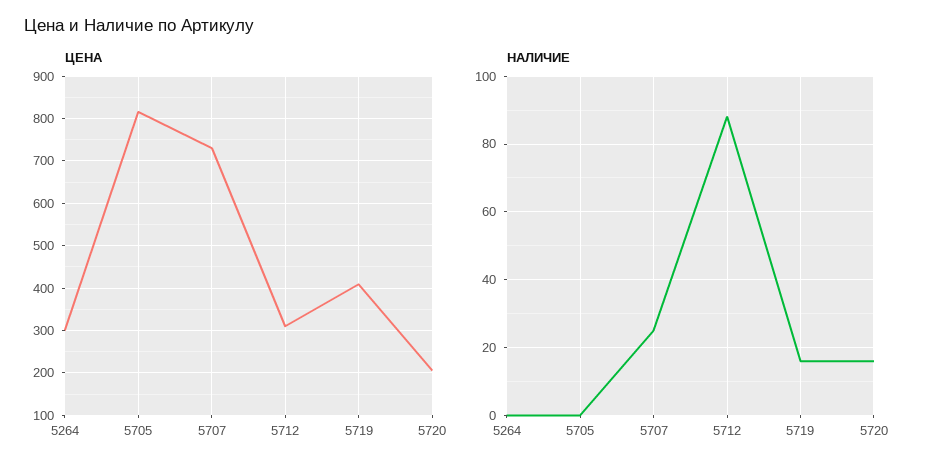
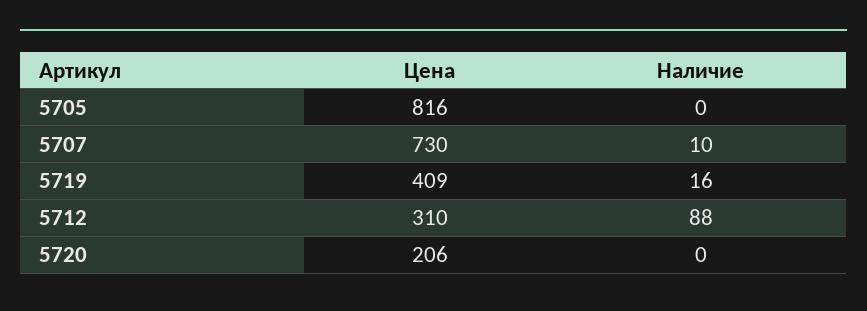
ЦЕНА, 5264: 300 -> none
НАЛИЧИЕ, 5264: 0 -> none
НАЛИЧИЕ, 5707: 25 -> 10
НАЛИЧИЕ, 5720: 15 -> 0

